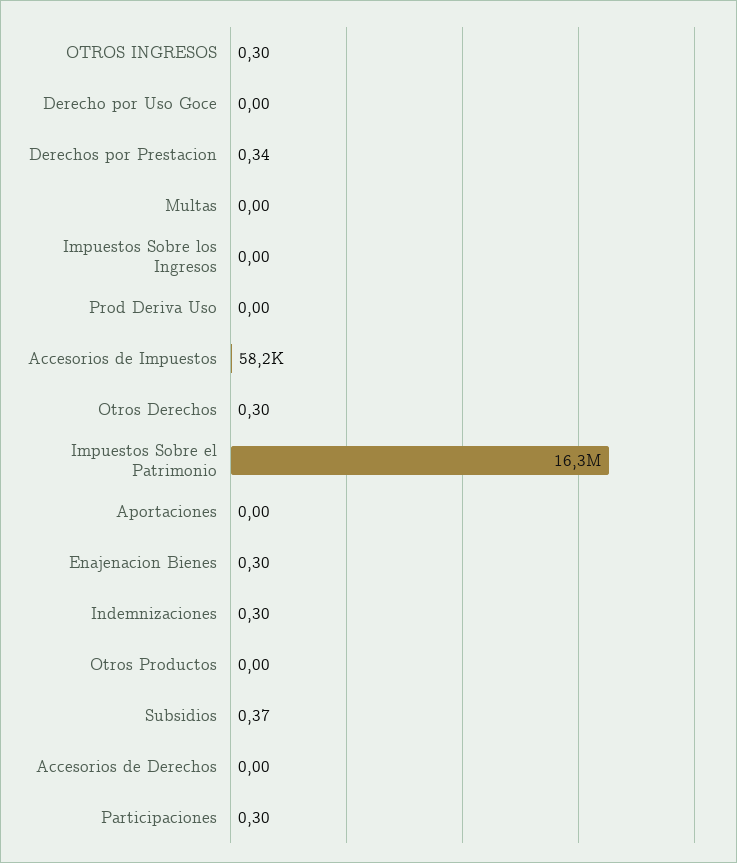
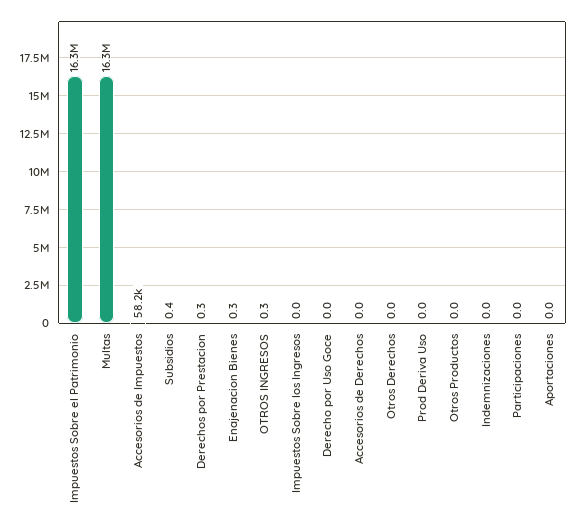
Multas: 0 -> 16300000
Otros Derechos: 0.3 -> 0
Indemnizaciones: 0.3 -> 0
Participaciones: 0.3 -> 0

